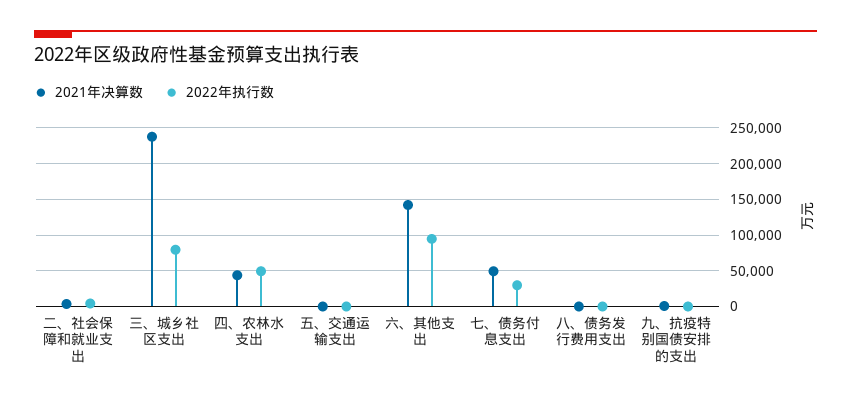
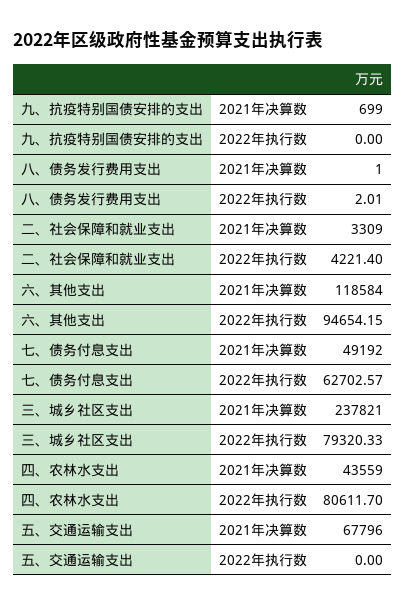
2022年执行数, 四、农林水支出: 50000 -> 80611.7
2021年决算数, 五、交通运输支出: 0 -> 67796
2021年决算数, 六、其他支出: 140000 -> 118584
2022年执行数, 七、债务付息支出: 30000 -> 62702.57

